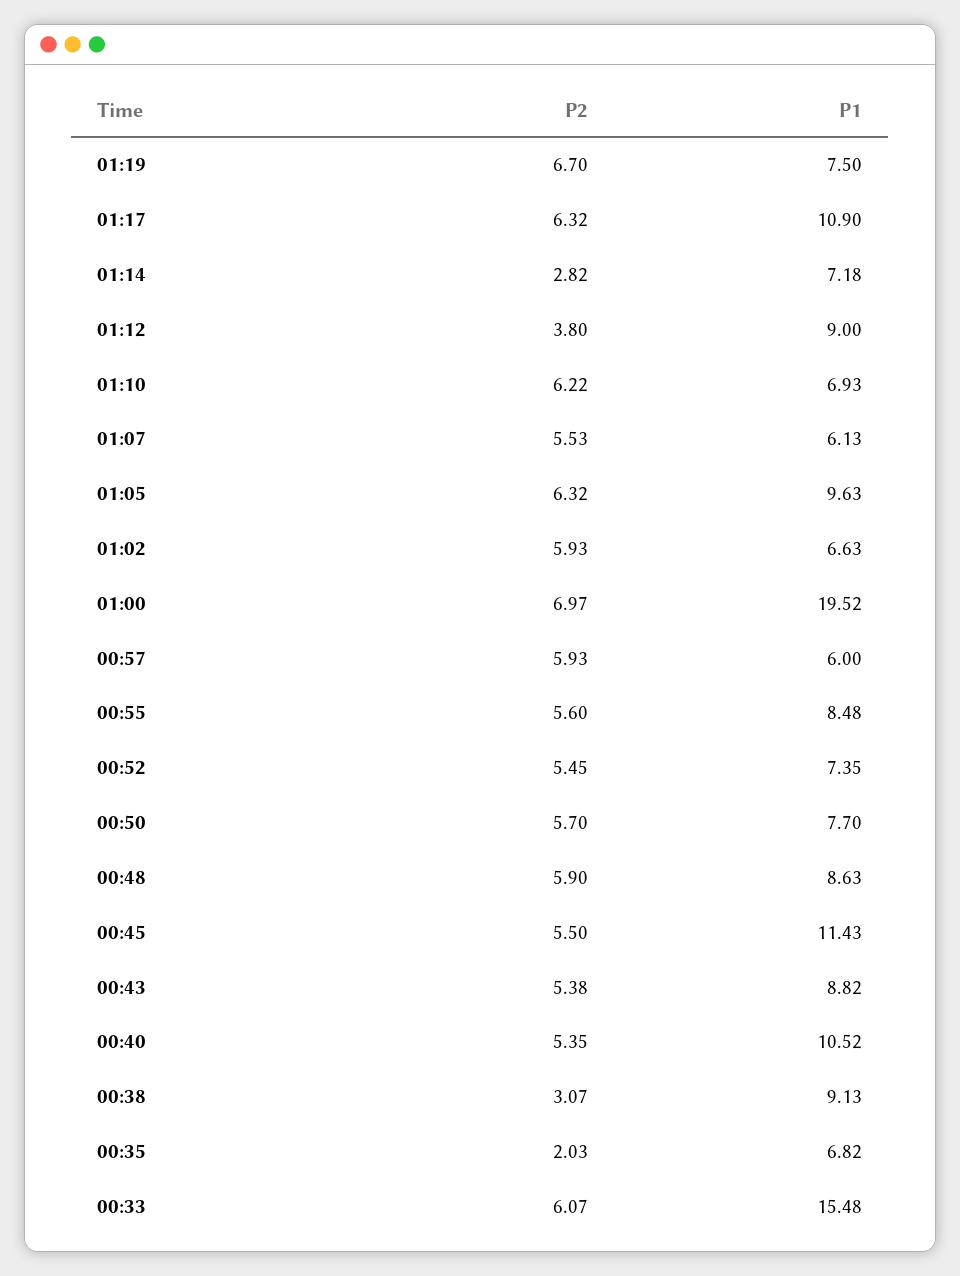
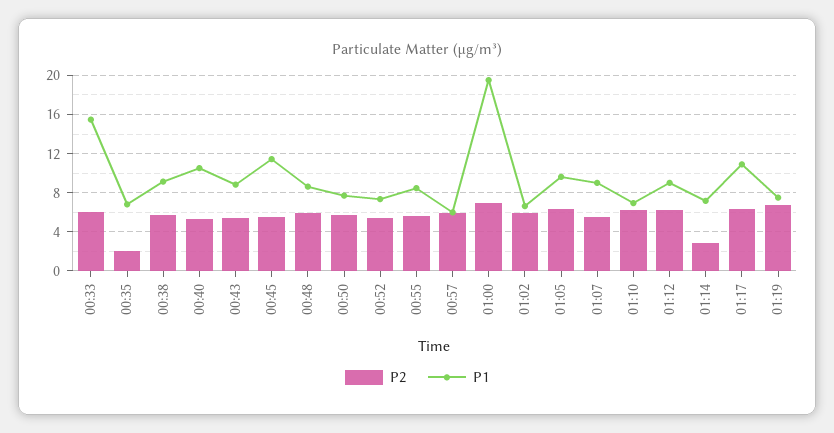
P2, 01:12: 3.8 -> 6
P1, 01:07: 6.13 -> 9
P2, 00:38: 3.07 -> 6

